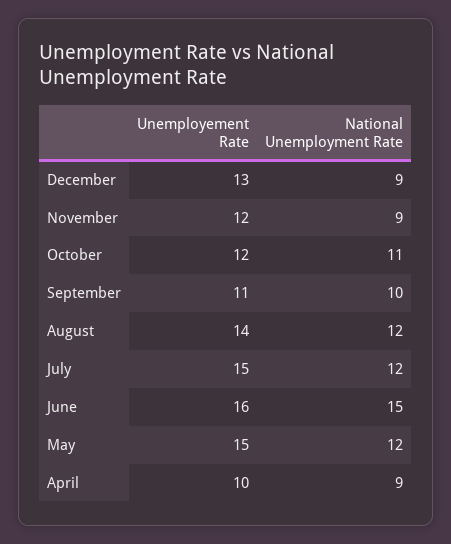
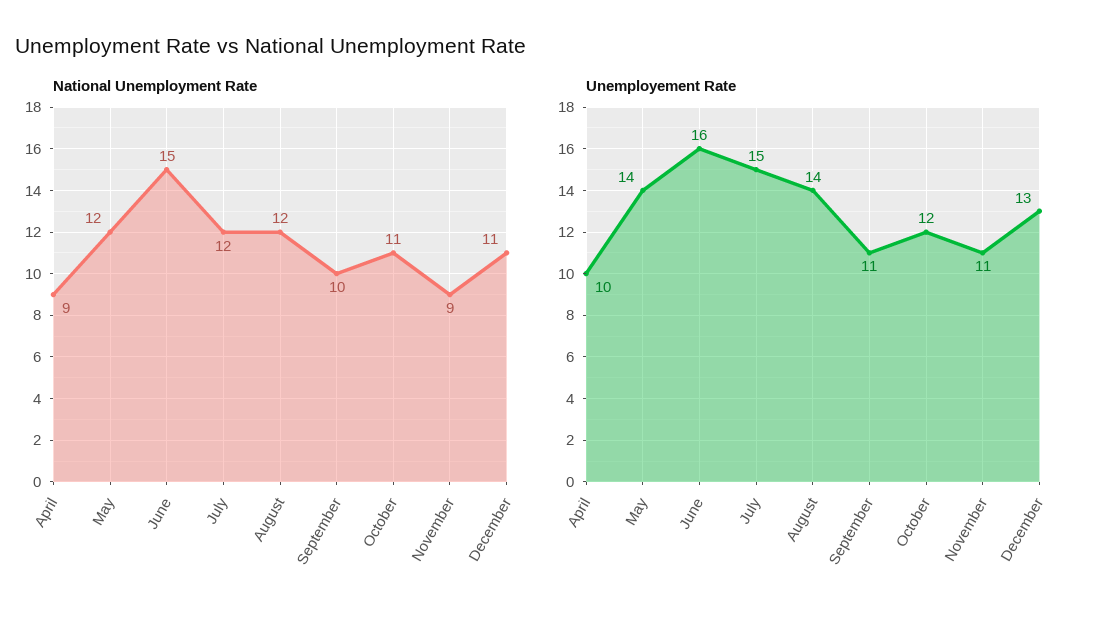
National Unemployment Rate, December: 9 -> 11
Unemployement Rate, November: 12 -> 11
Unemployement Rate, May: 15 -> 14

